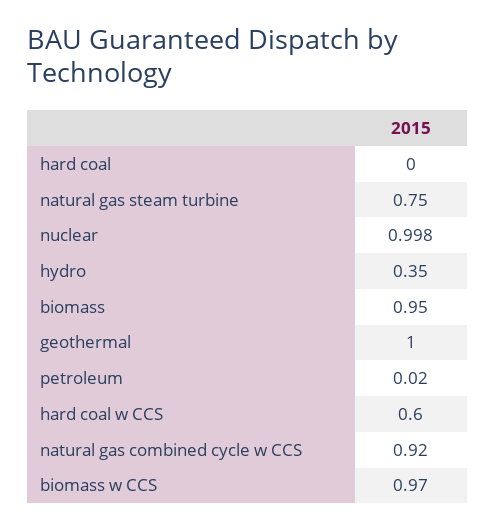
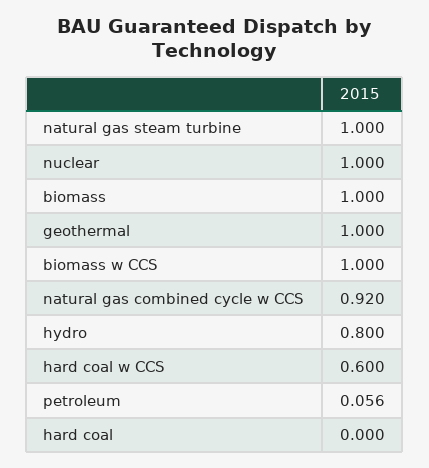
natural gas steam turbine: 0.75 -> 1
nuclear: 0.998 -> 1
hydro: 0.35 -> 0.8
biomass: 0.95 -> 1
petroleum: 0.02 -> 0.056
biomass w CCS: 0.97 -> 1

